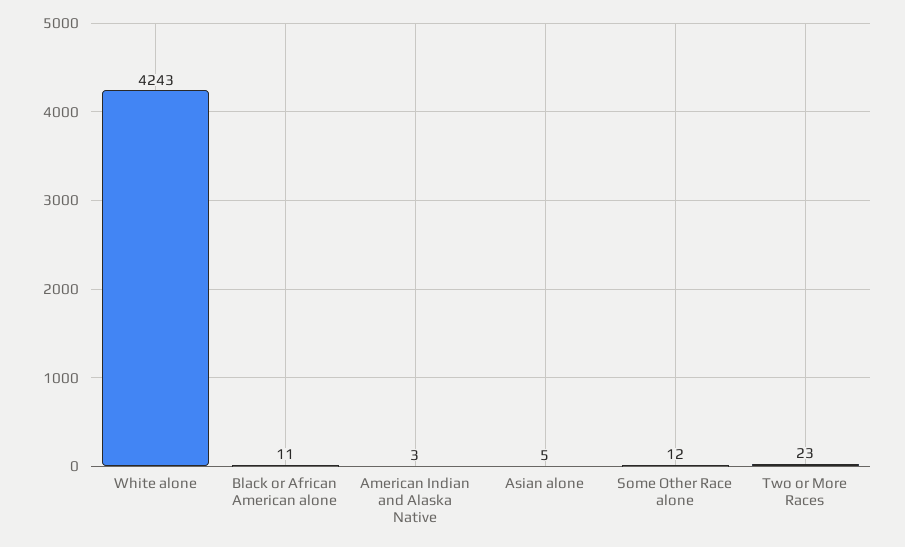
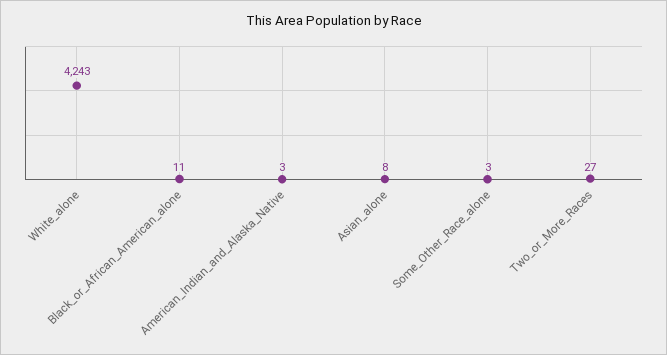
Asian alone: 5 -> 8
Some Other Race alone: 12 -> 3
Two or More Races: 23 -> 27

